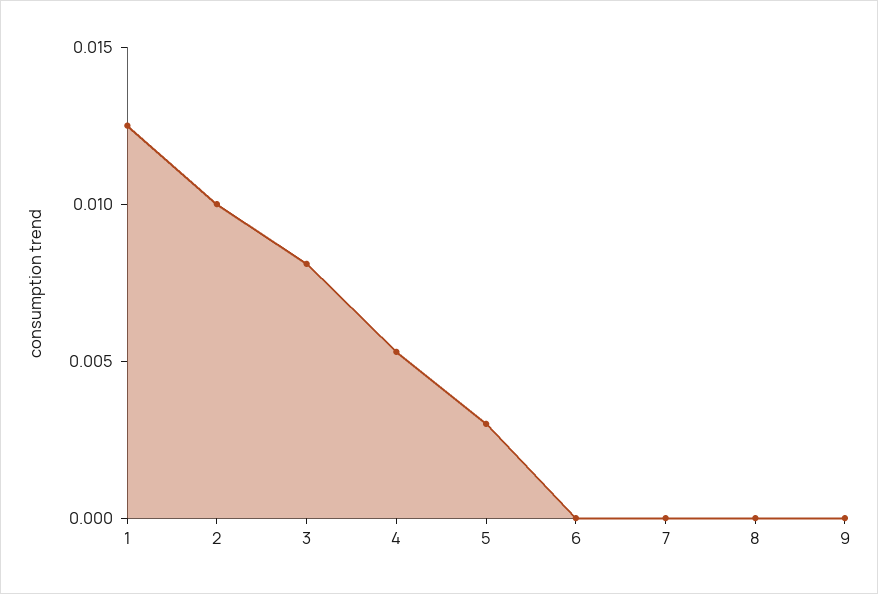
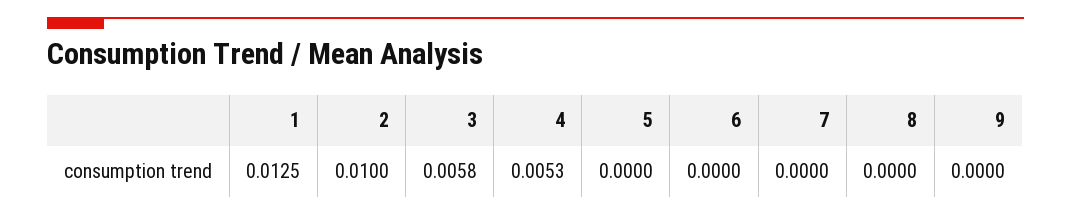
3: 0.008 -> 0.0058
5: 0.003 -> 0

